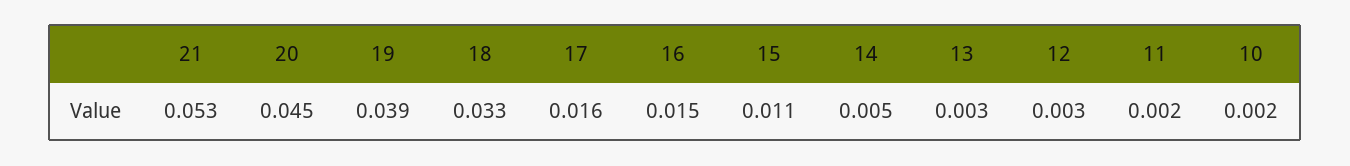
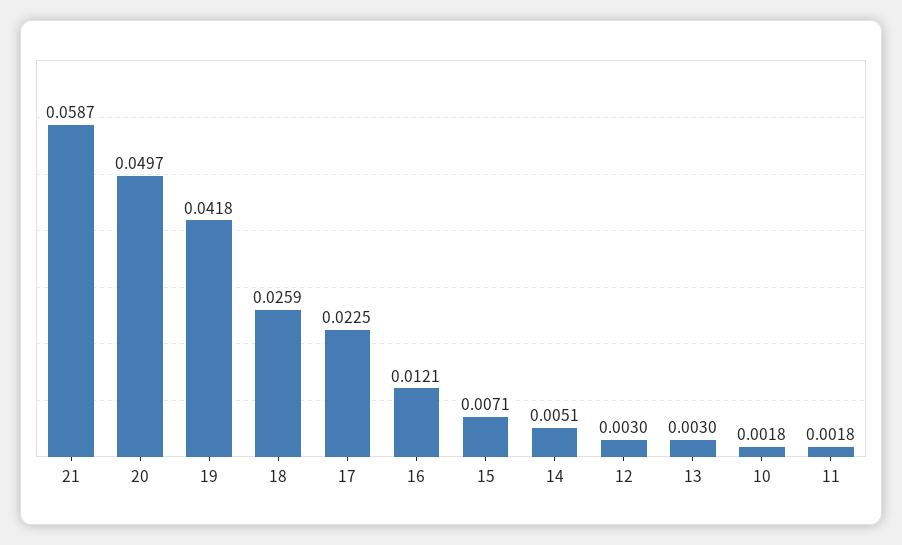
21: 0.053 -> 0.0587
20: 0.045 -> 0.0497
19: 0.039 -> 0.0418
18: 0.033 -> 0.0259
17: 0.016 -> 0.0225
16: 0.015 -> 0.0121
15: 0.011 -> 0.0071

